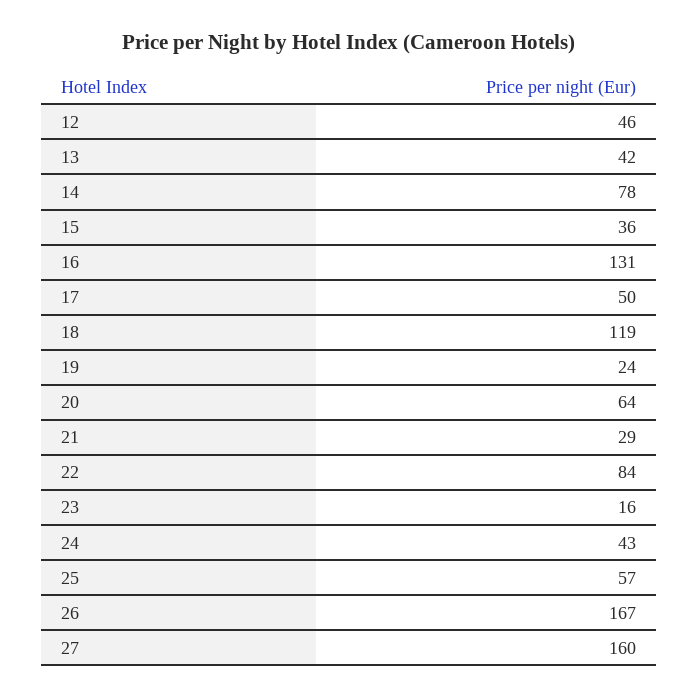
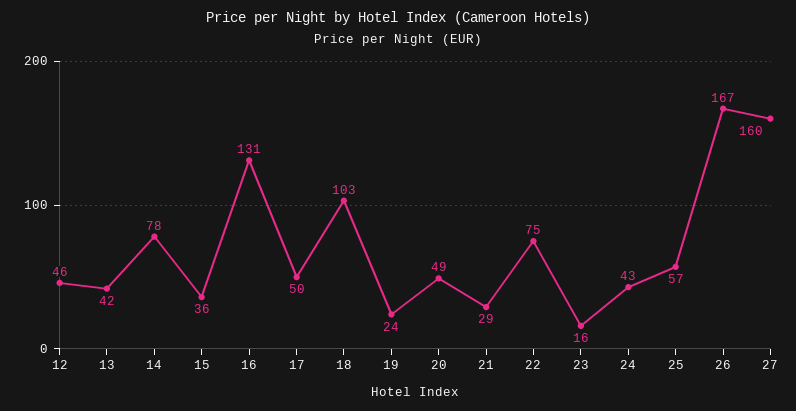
18: 119 -> 103
20: 64 -> 49
22: 84 -> 75

